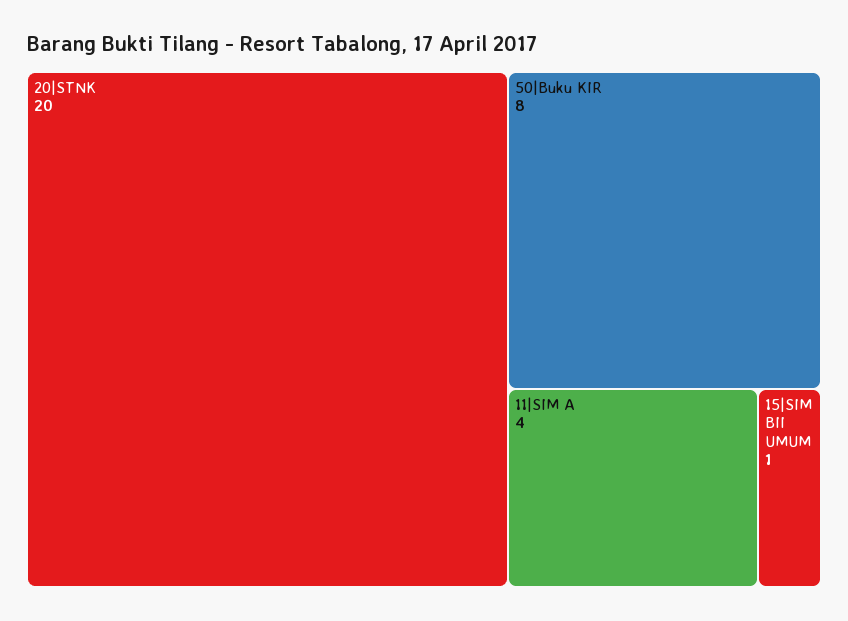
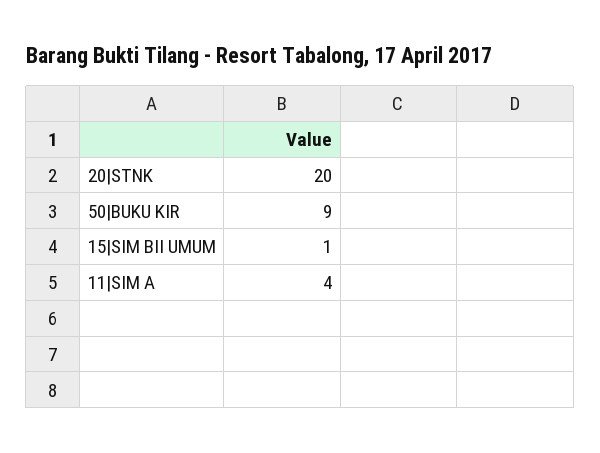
50|Buku KIR: 8 -> 9

